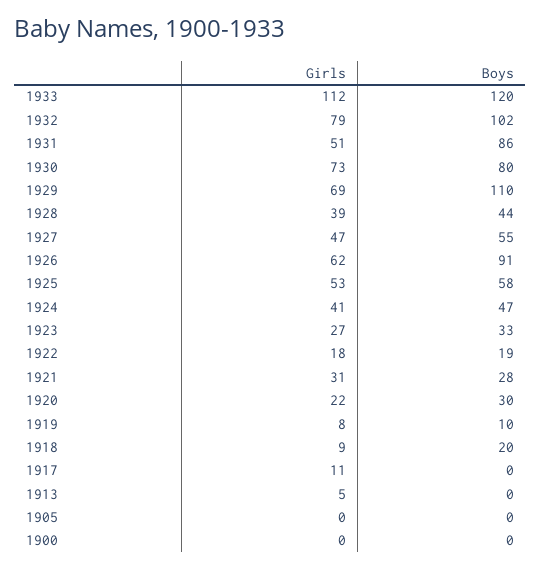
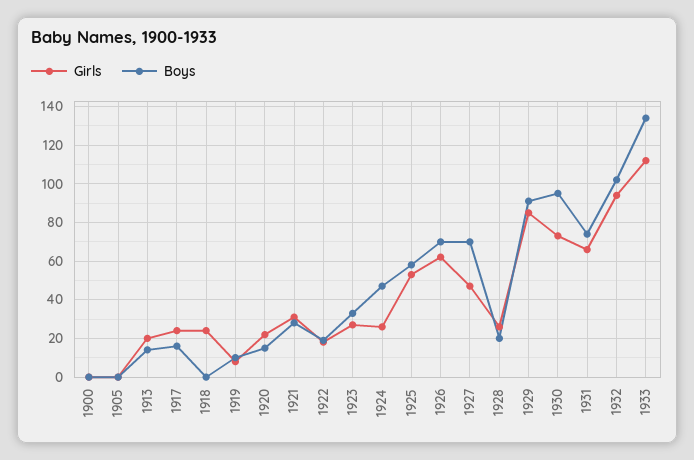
Boys, 1933: 120 -> 135
Girls, 1932: 79 -> 95
Girls, 1931: 51 -> 65
Boys, 1931: 86 -> 75
Boys, 1930: 80 -> 95
Girls, 1929: 69 -> 85
Boys, 1929: 110 -> 90
Girls, 1928: 39 -> 25
Boys, 1928: 44 -> 20
Boys, 1927: 55 -> 70
Boys, 1926: 91 -> 70
Girls, 1924: 41 -> 25
Boys, 1920: 30 -> 15
Girls, 1918: 9 -> 25
Boys, 1918: 20 -> 0
Girls, 1917: 11 -> 25
Boys, 1917: 0 -> 15
Girls, 1913: 5 -> 20
Boys, 1913: 0 -> 15

